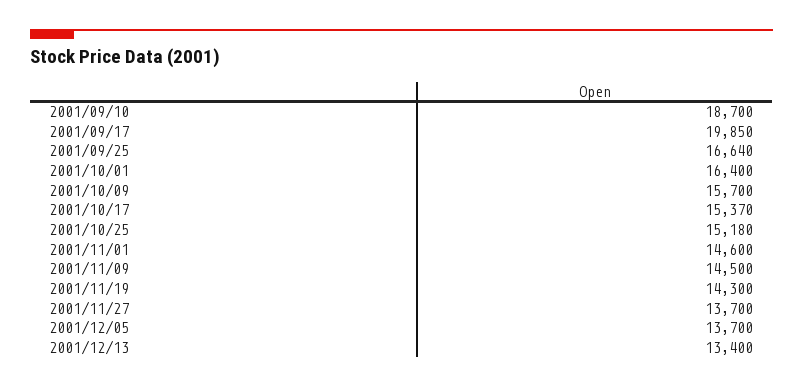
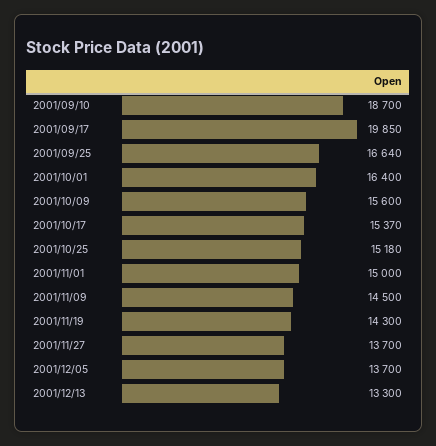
2001/10/09: 15700 -> 15600
2001/11/01: 14600 -> 15000
2001/12/13: 13400 -> 13300

